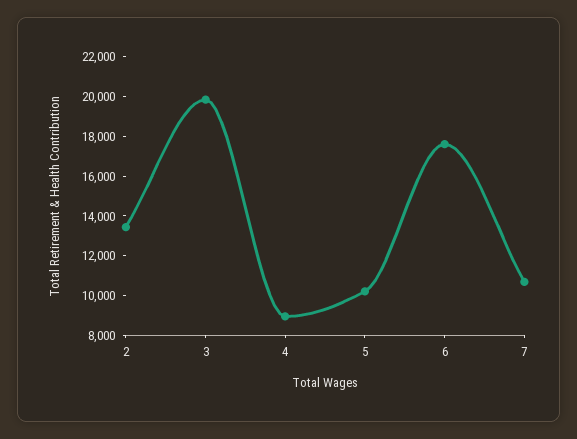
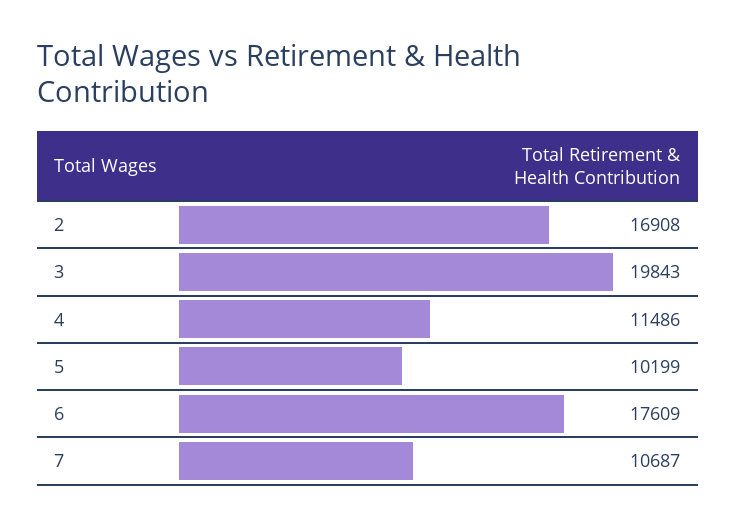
2: 13500 -> 16908
4: 9000 -> 11486

